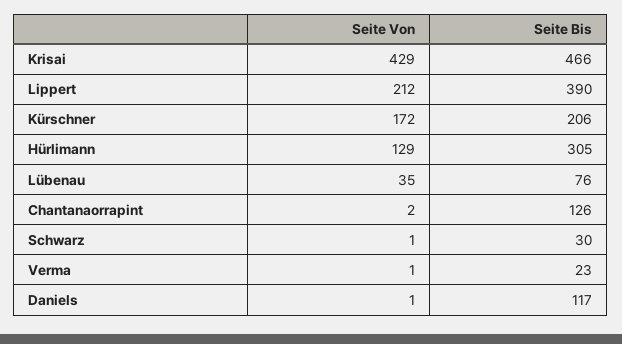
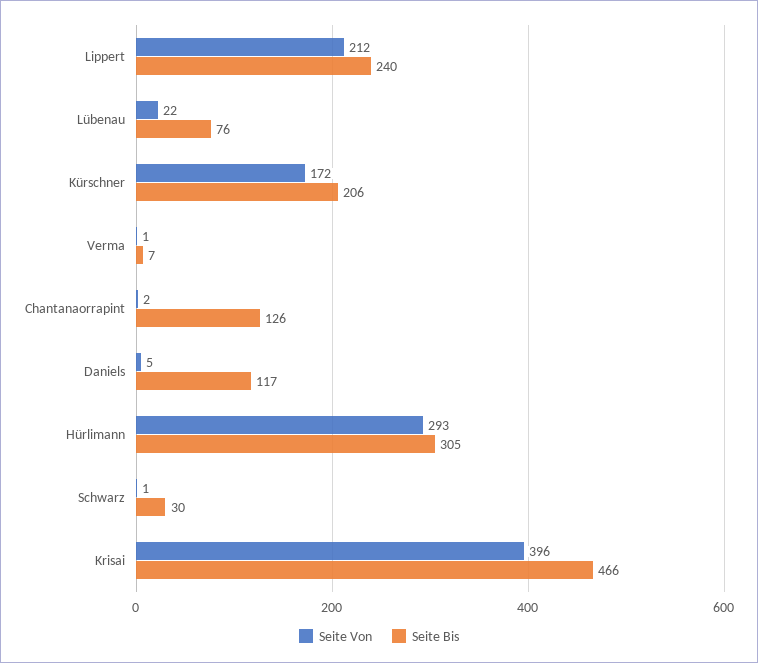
Seite Von, Krisai: 429 -> 396
Seite Bis, Lippert: 390 -> 240
Seite Von, Hürlimann: 129 -> 293
Seite Von, Lübenau: 35 -> 22
Seite Bis, Verma: 23 -> 7
Seite Von, Daniels: 1 -> 5

